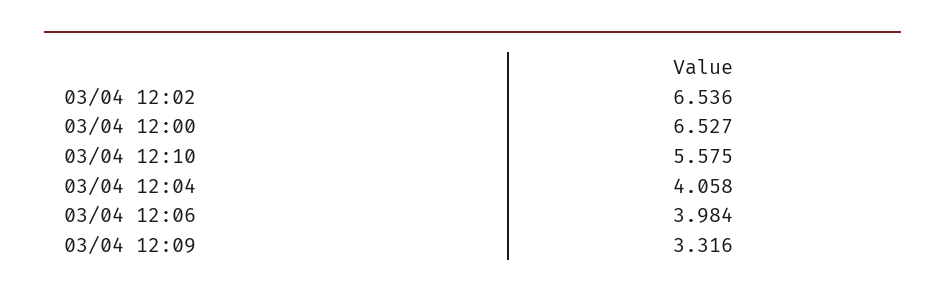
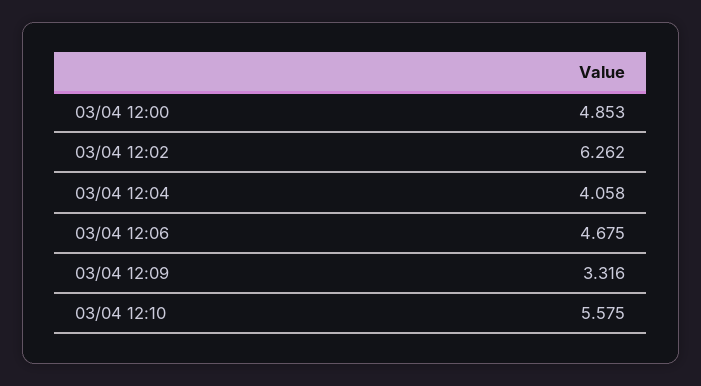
03/04 12:02: 6.536 -> 6.262
03/04 12:00: 6.527 -> 4.853
03/04 12:06: 3.984 -> 4.675

